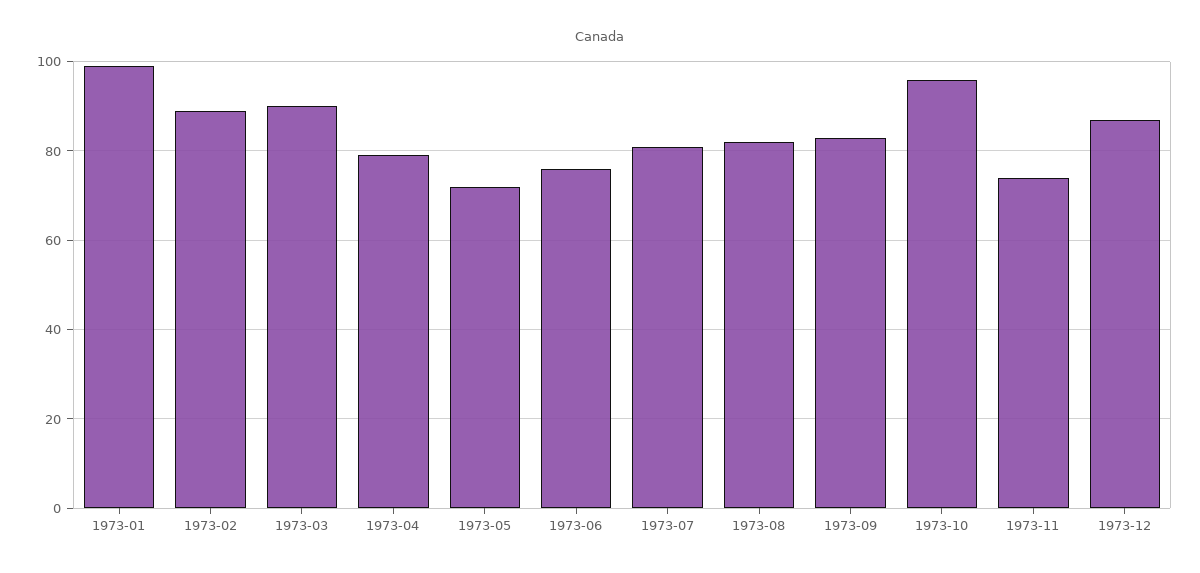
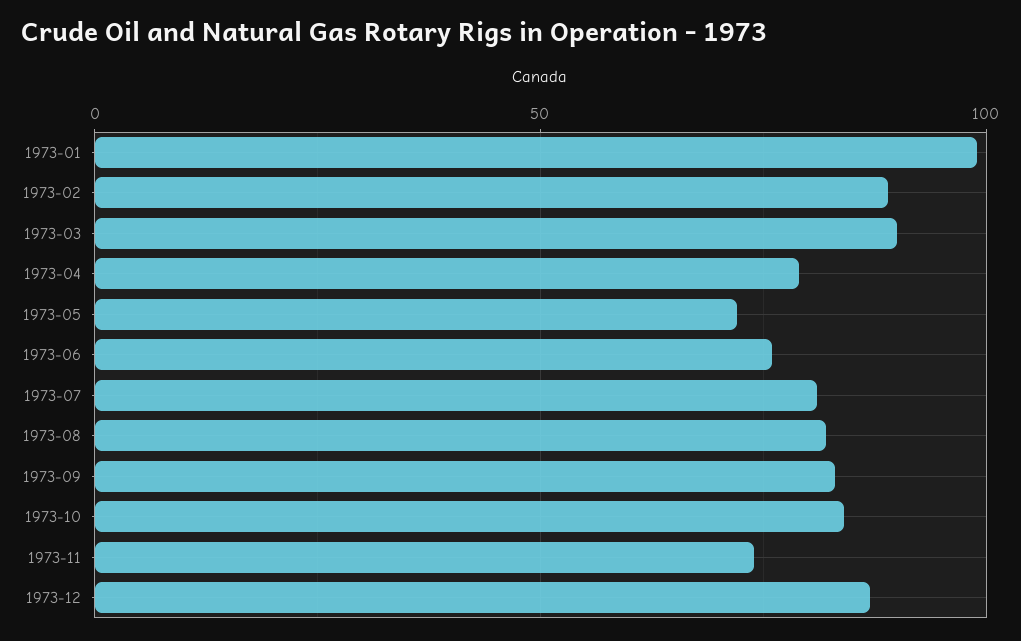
1973-10: 95 -> 85

